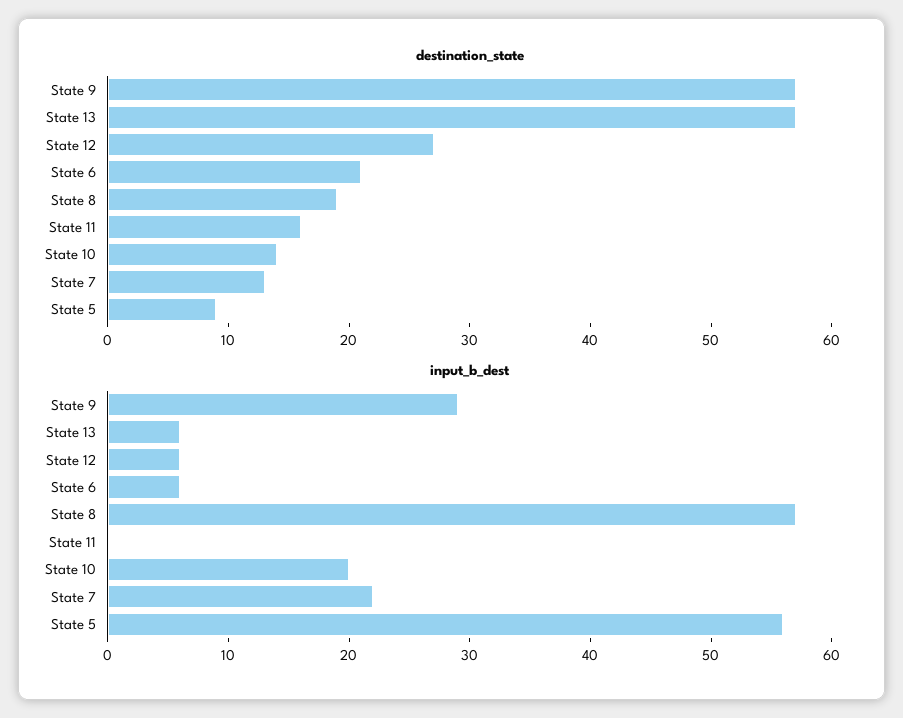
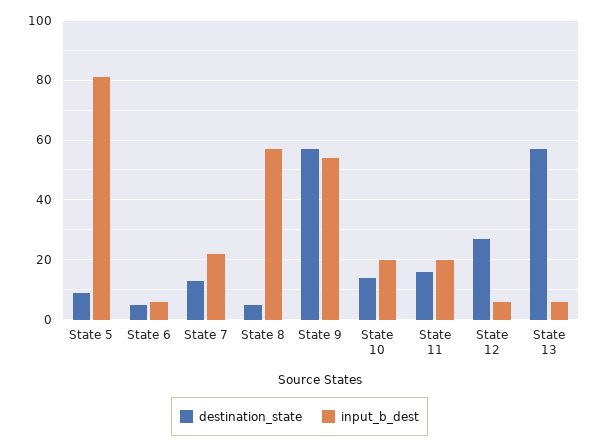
destination_state, State 6: 21 -> 5
destination_state, State 8: 19 -> 5
input_b_dest, State 9: 29 -> 55
input_b_dest, State 11: 0 -> 20
input_b_dest, State 5: 56 -> 80

